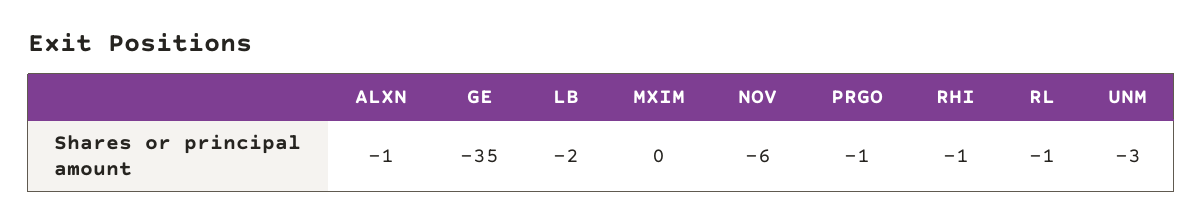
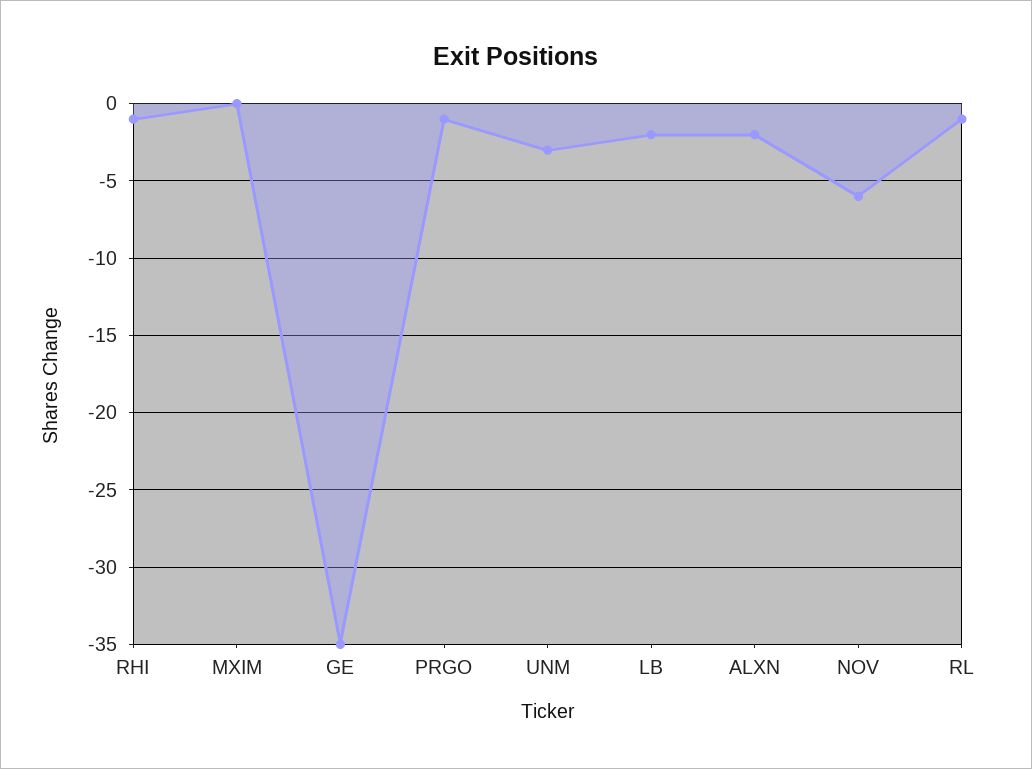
ALXN: -1 -> -2

